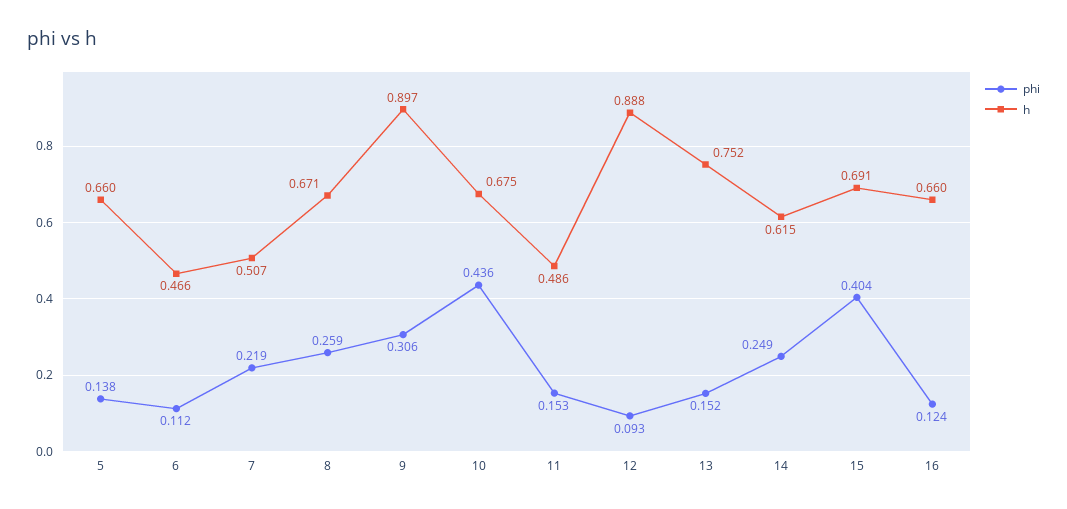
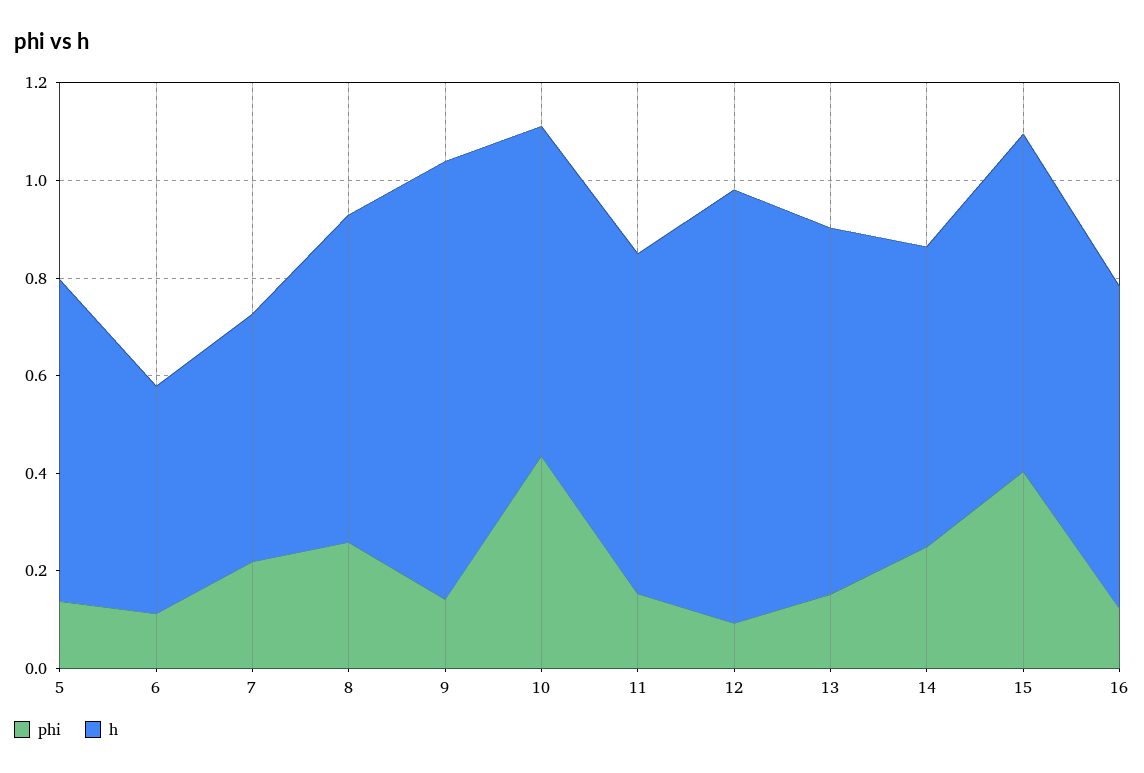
phi, 9: 0.306 -> 0.15
h, 11: 0.486 -> 0.7

